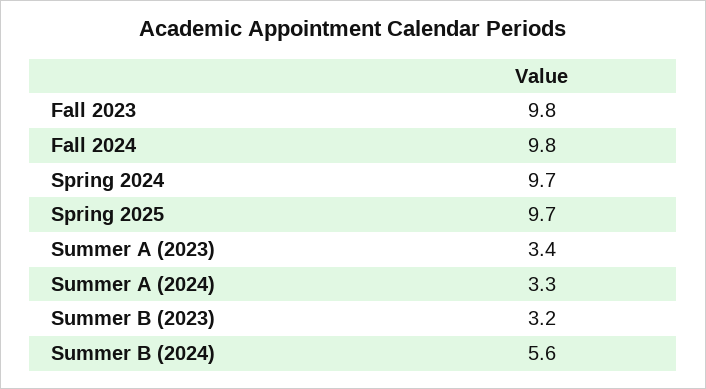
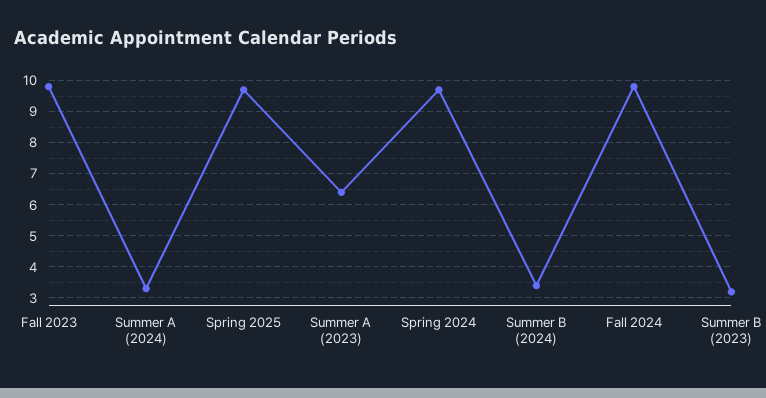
Summer A (2023): 3.4 -> 6.5
Summer B (2024): 5.6 -> 3.5

